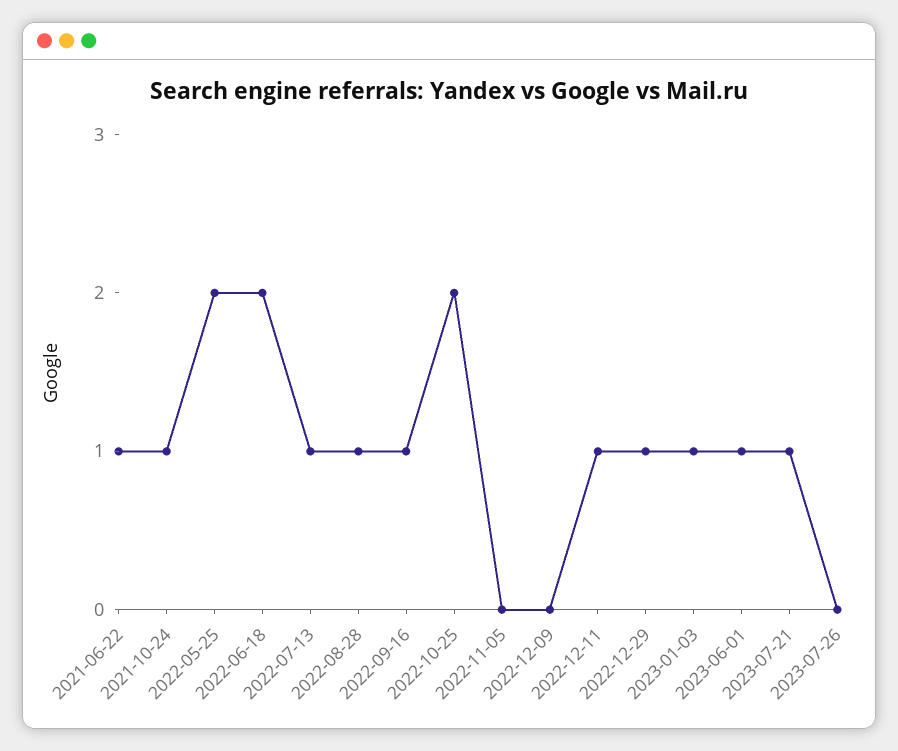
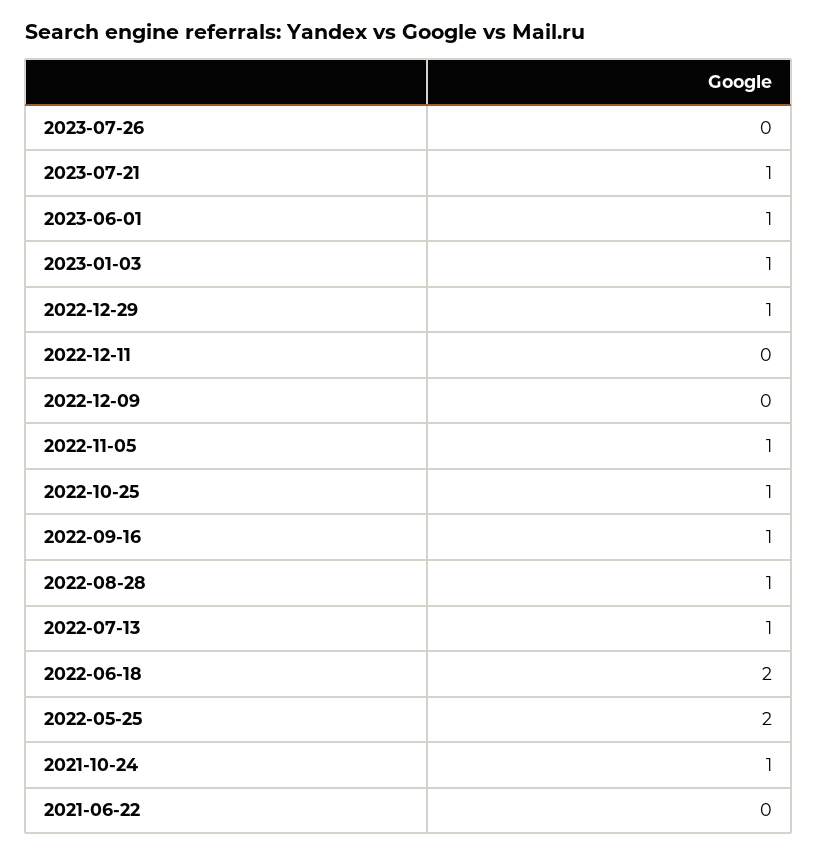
2021-06-22: 1 -> 0
2022-10-25: 2 -> 1
2022-11-05: 0 -> 1
2022-12-11: 1 -> 0

